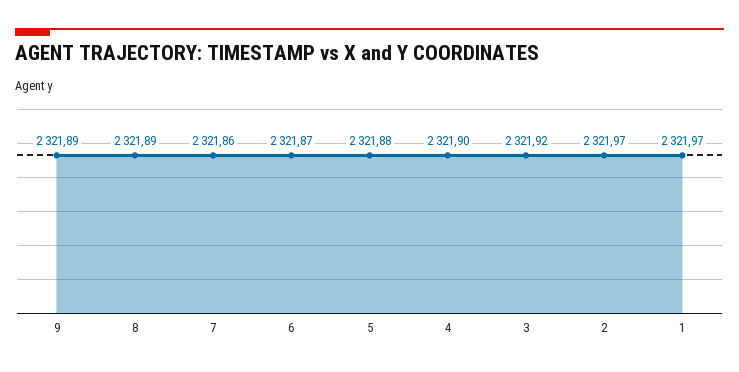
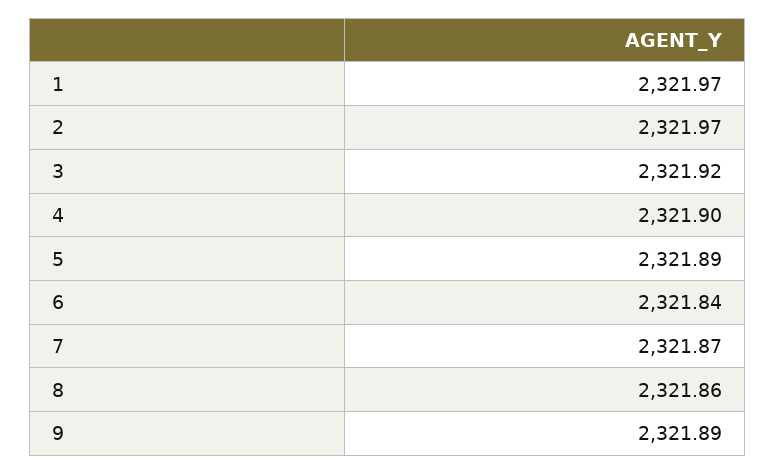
8: 2321.89 -> 2321.86
7: 2321.86 -> 2321.87
6: 2321.87 -> 2321.84
5: 2321.88 -> 2321.89

